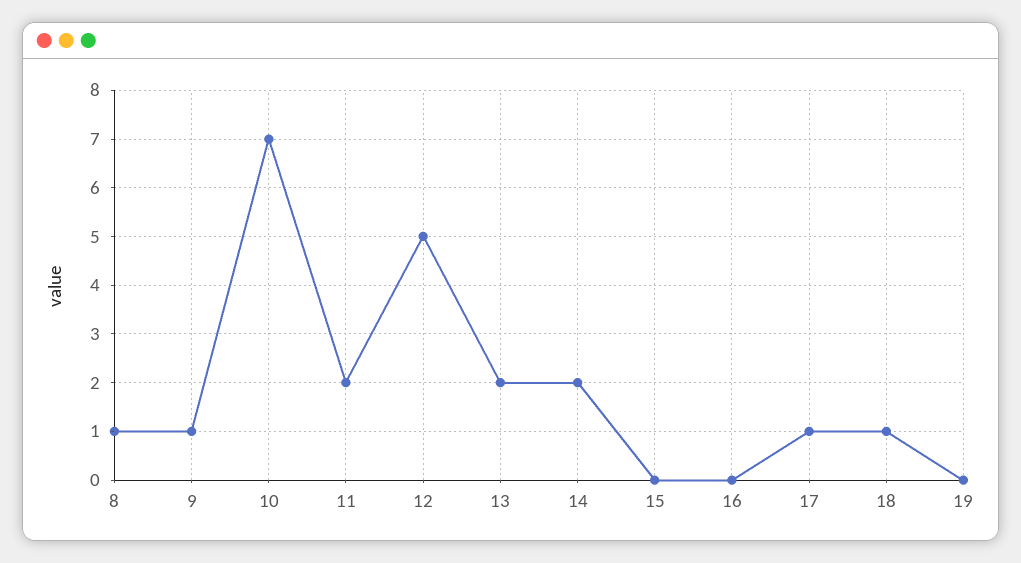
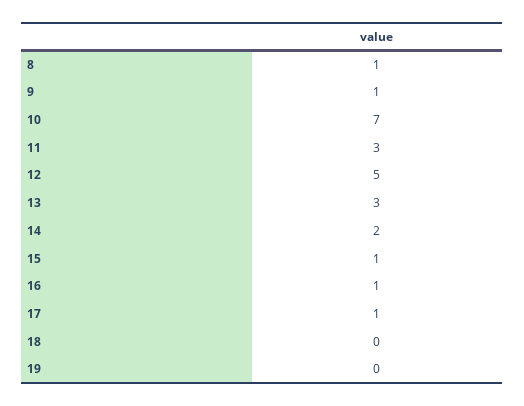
11: 2 -> 3
13: 2 -> 3
15: 0 -> 1
16: 0 -> 1
18: 1 -> 0

